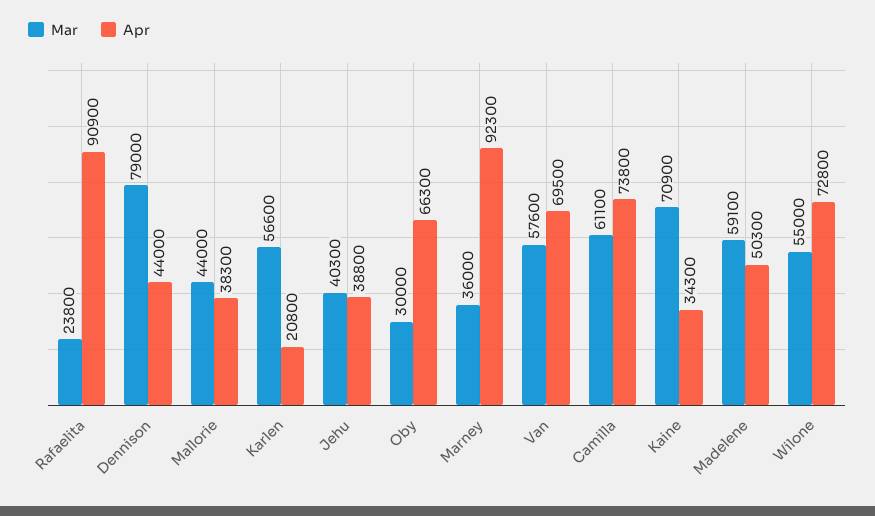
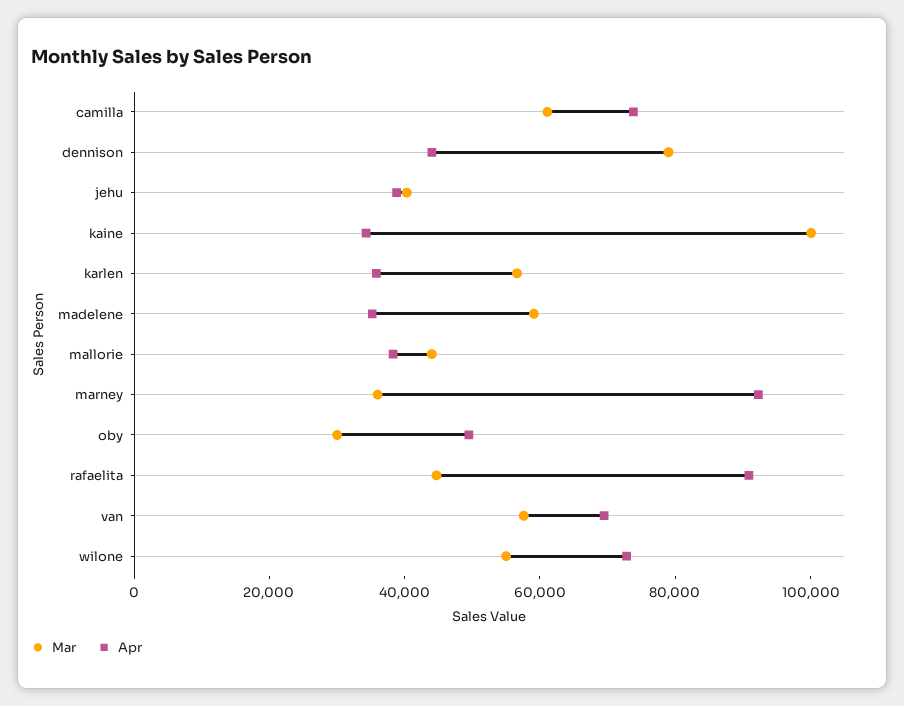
Mar, Rafaelita: 23800 -> 45000
Apr, Karlen: 20800 -> 35000
Apr, Oby: 66300 -> 50000
Mar, Kaine: 70900 -> 100000
Apr, Madelene: 50300 -> 35000

